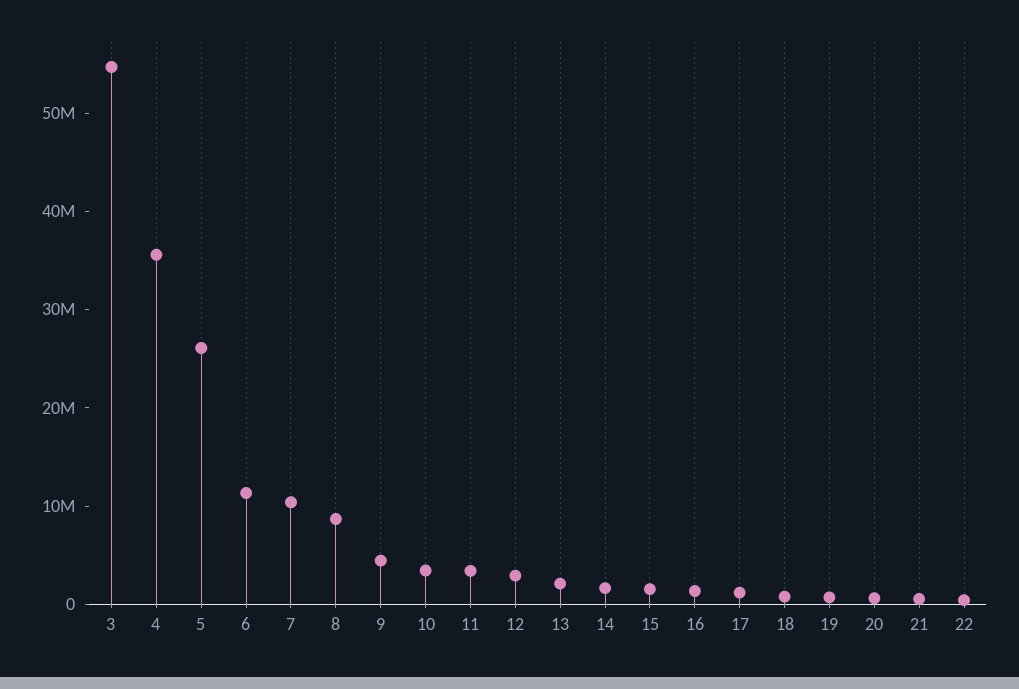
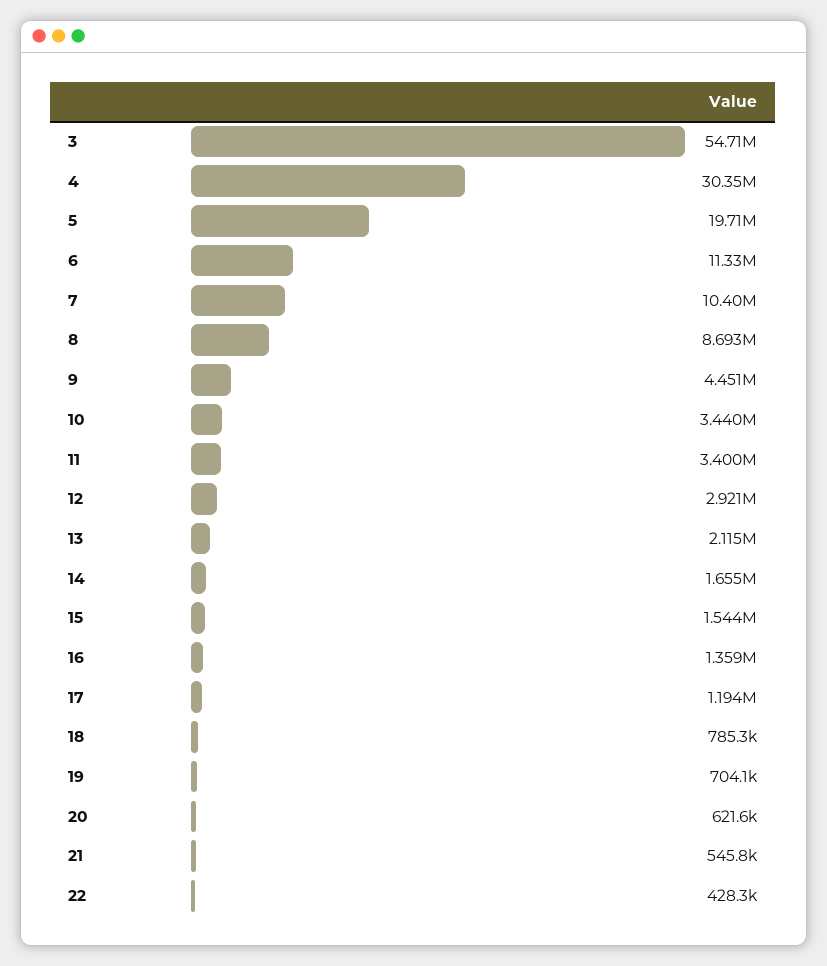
4: 36000000 -> 30350000
5: 26000000 -> 19710000

